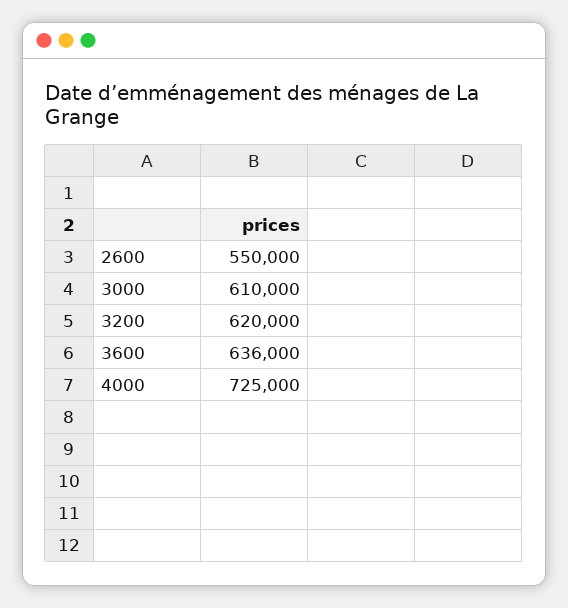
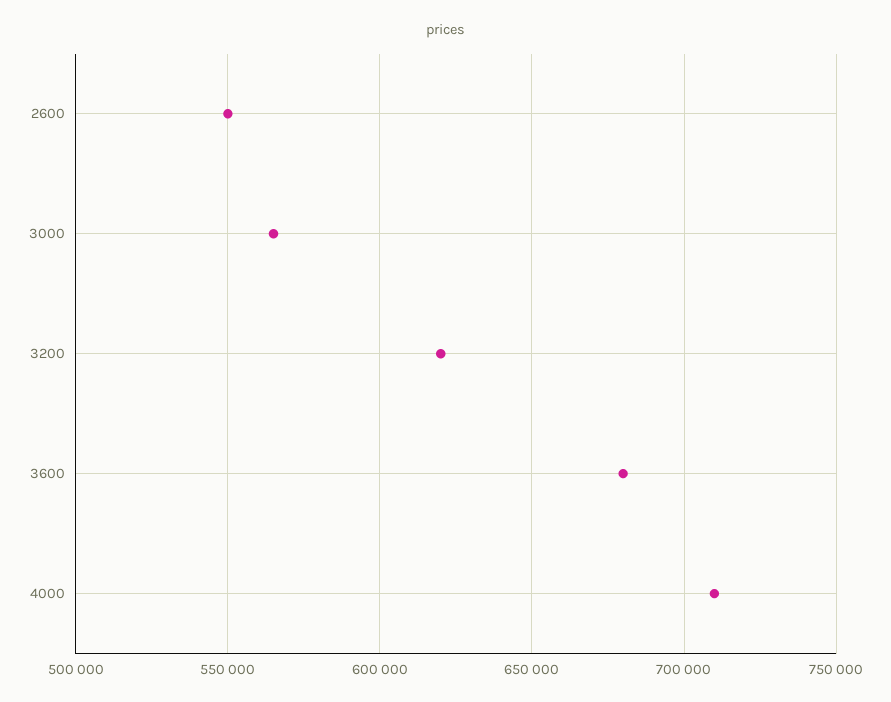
3000: 610000 -> 565000
3600: 636000 -> 680000
4000: 725000 -> 710000

